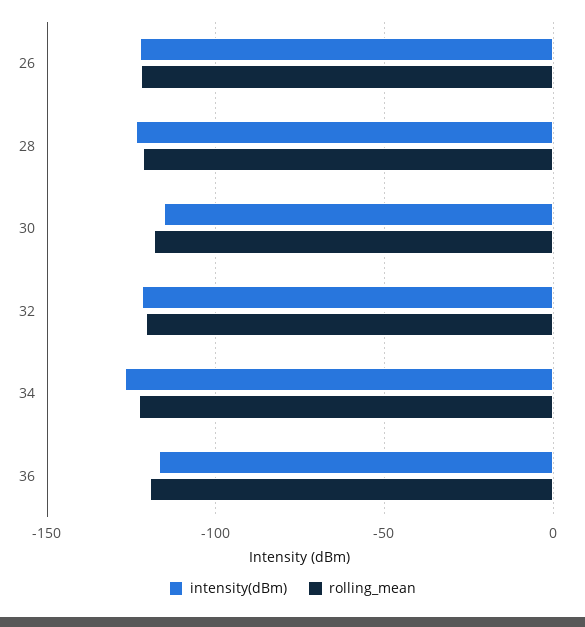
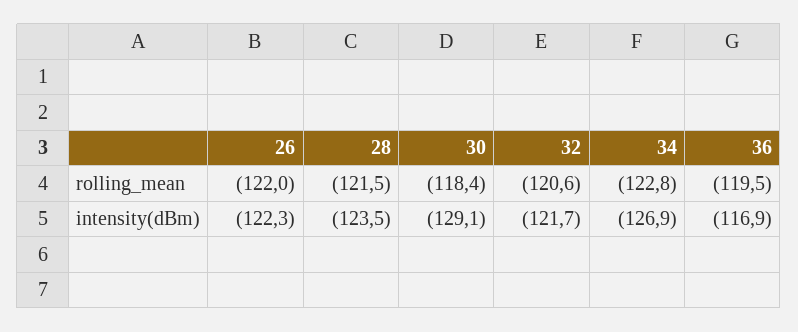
intensity(dBm), 30: -115 -> -129.1

